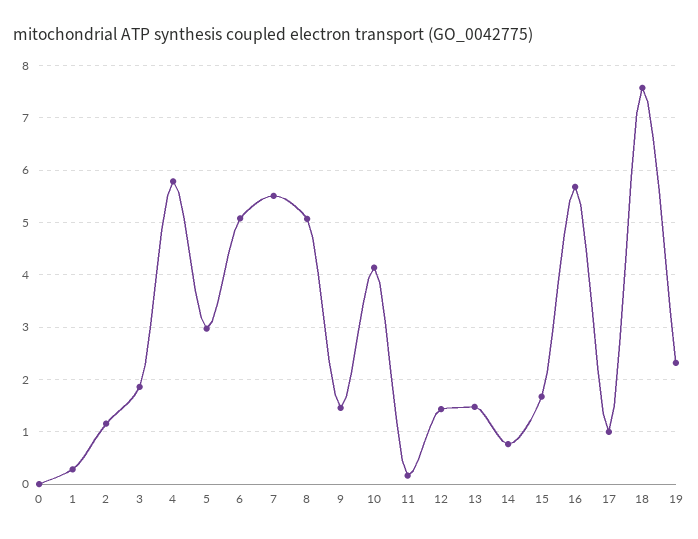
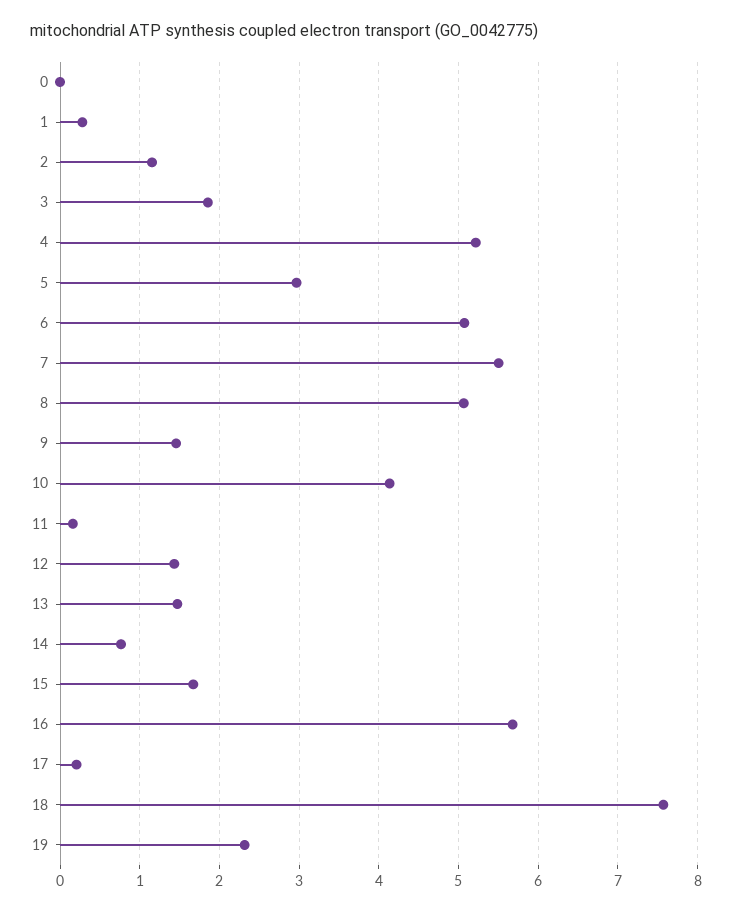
4: 5.8 -> 5.2
17: 1 -> 0.2

